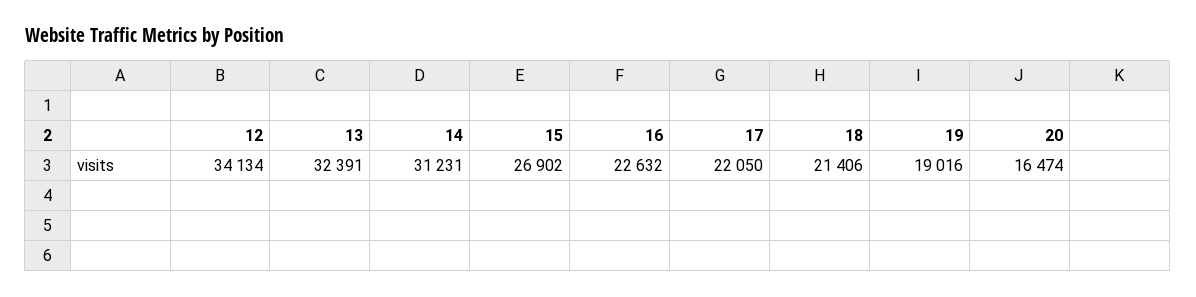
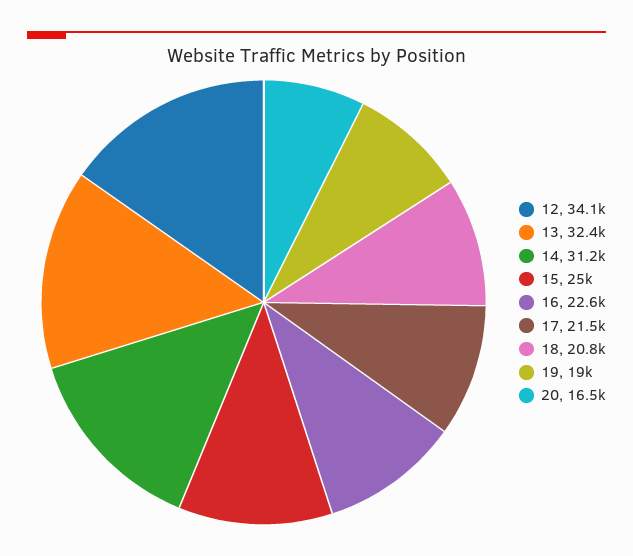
15: 26902 -> 25000
17: 22050 -> 21500
18: 21406 -> 20800

